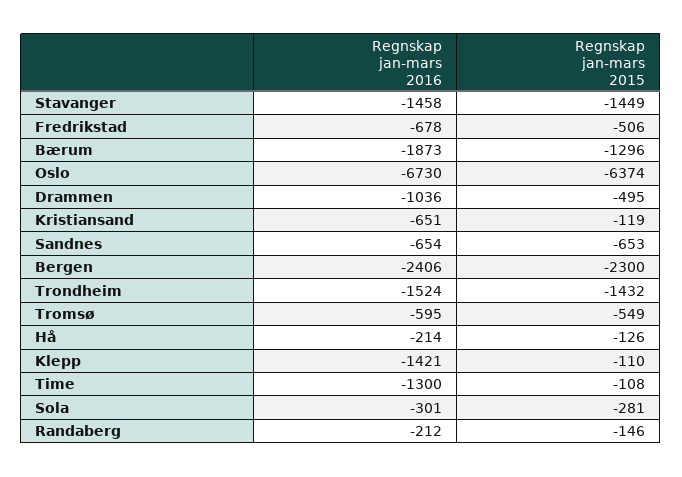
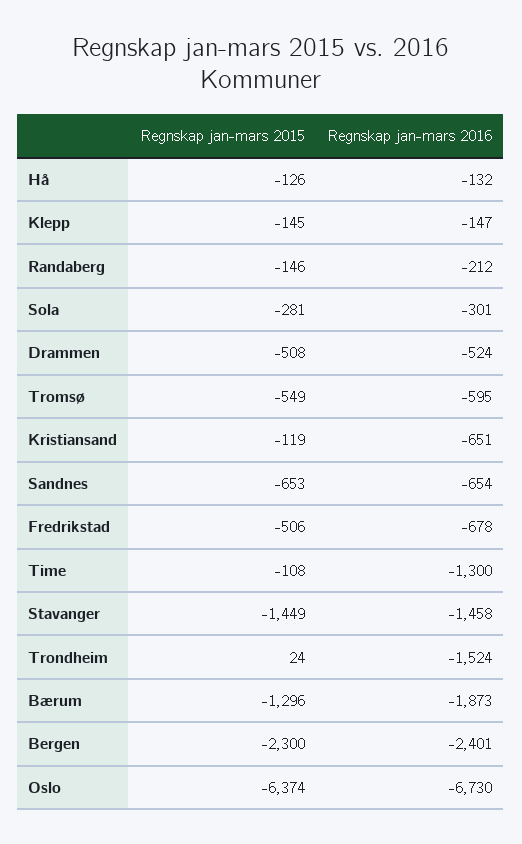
Regnskap jan-mars 2016, Drammen: -1036 -> -524
Regnskap jan-mars 2015, Drammen: -495 -> -508
Regnskap jan-mars 2016, Bergen: -2406 -> -2401
Regnskap jan-mars 2015, Trondheim: -1432 -> 24
Regnskap jan-mars 2016, Hå: -214 -> -132
Regnskap jan-mars 2016, Klepp: -1421 -> -147
Regnskap jan-mars 2015, Klepp: -110 -> -145

